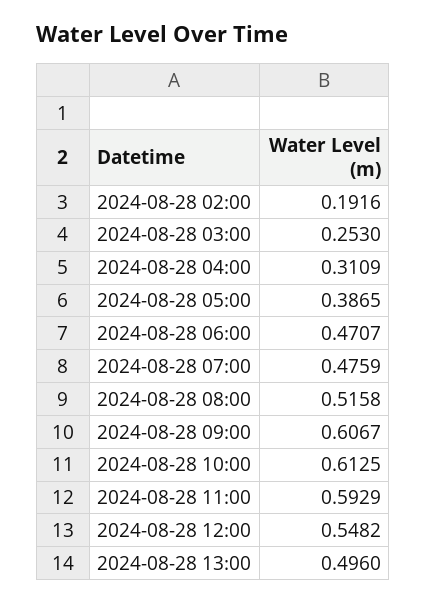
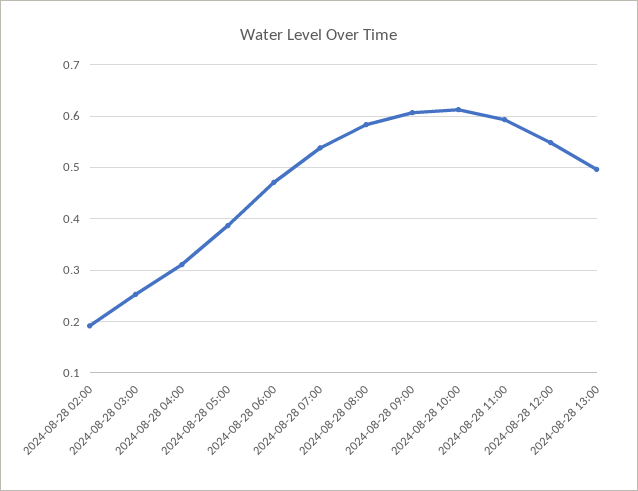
2024-08-28 07:00: 0.4759 -> 0.54
2024-08-28 08:00: 0.5158 -> 0.58

